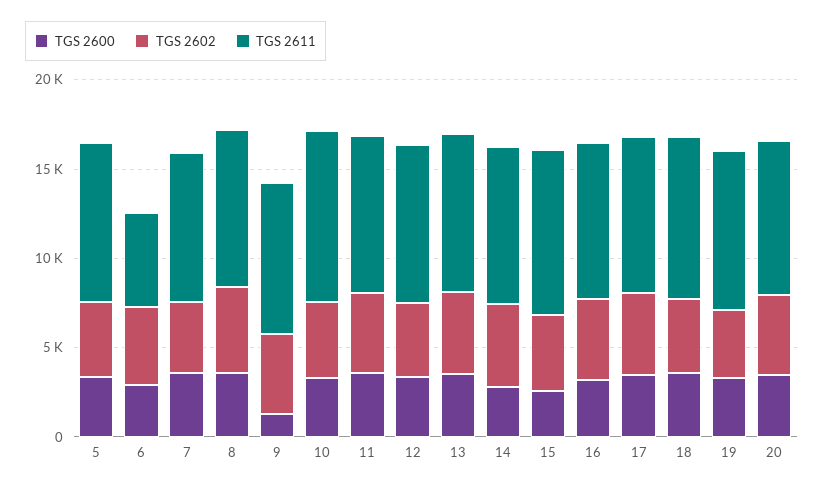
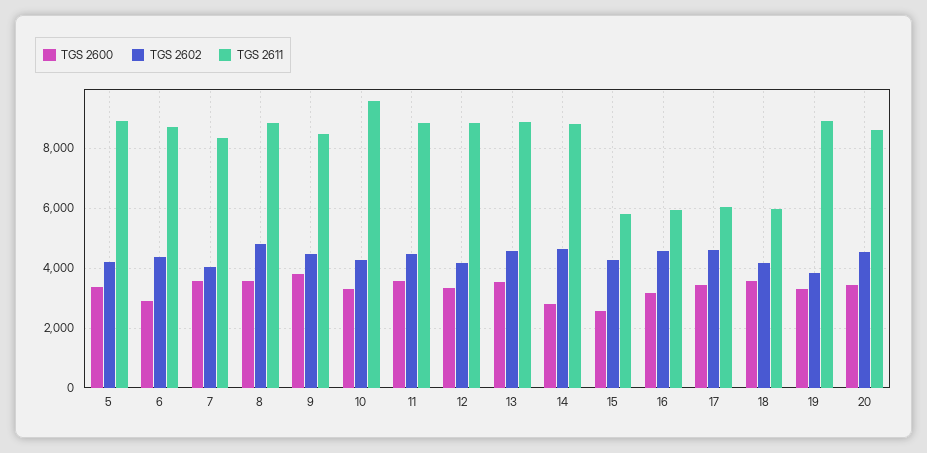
TGS 2611, 6: 5000 -> 8750
TGS 2600, 9: 1000 -> 3750
TGS 2611, 15: 9000 -> 5750
TGS 2611, 16: 9000 -> 6000
TGS 2611, 17: 9000 -> 6000
TGS 2611, 18: 9000 -> 6000

